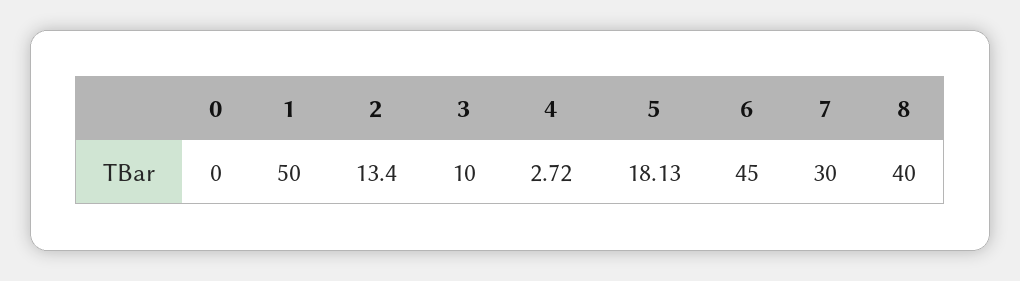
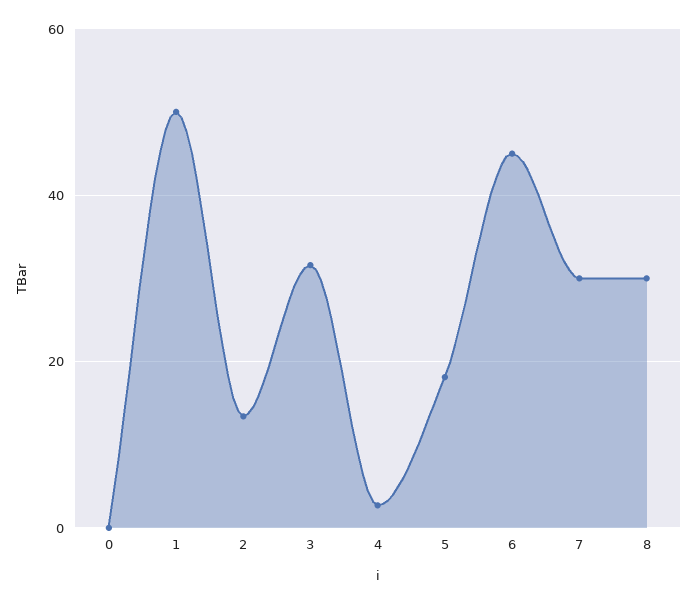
3: 10 -> 32
8: 40 -> 30

